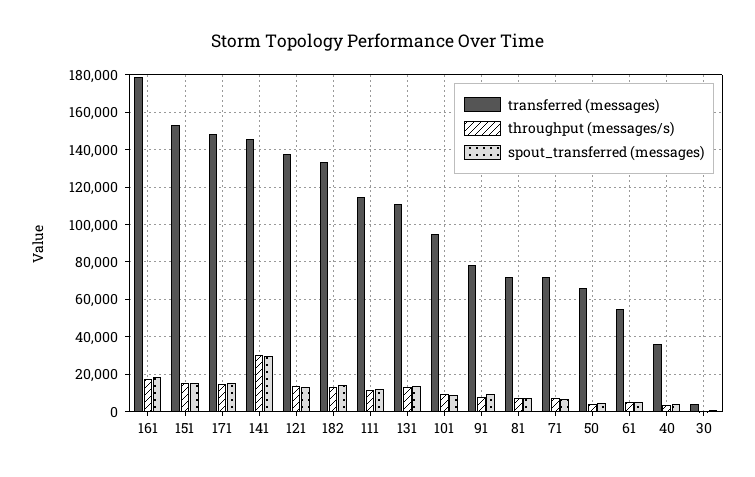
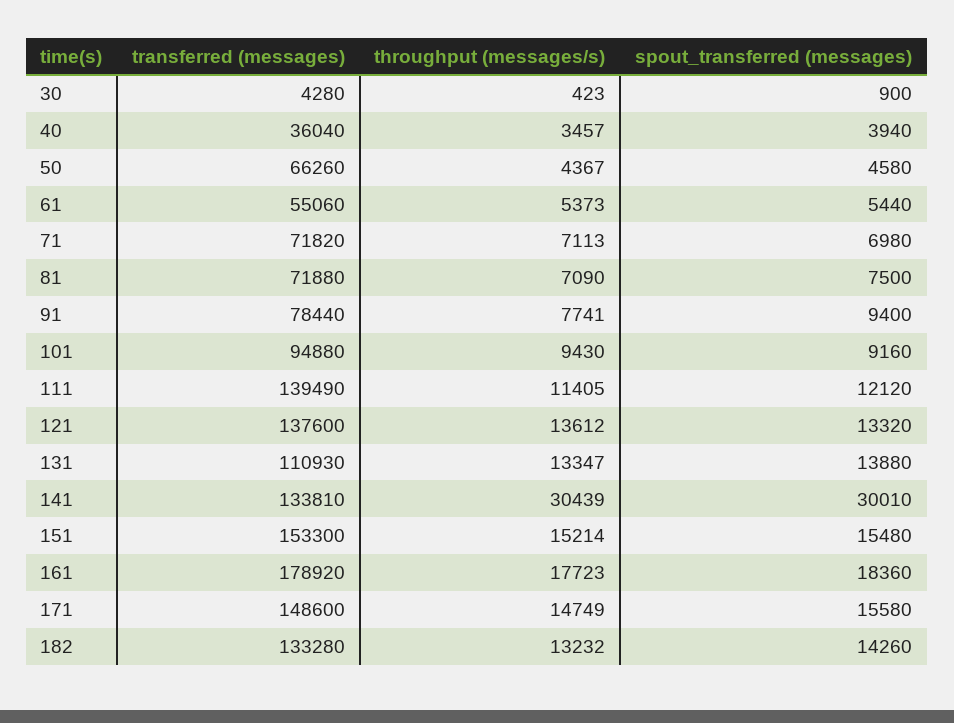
transferred (messages), 141: 145000 -> 133810
transferred (messages), 111: 115000 -> 139490

